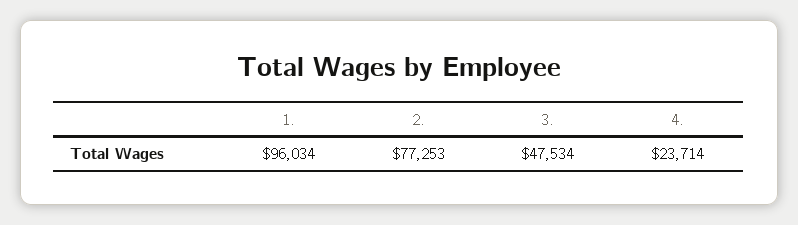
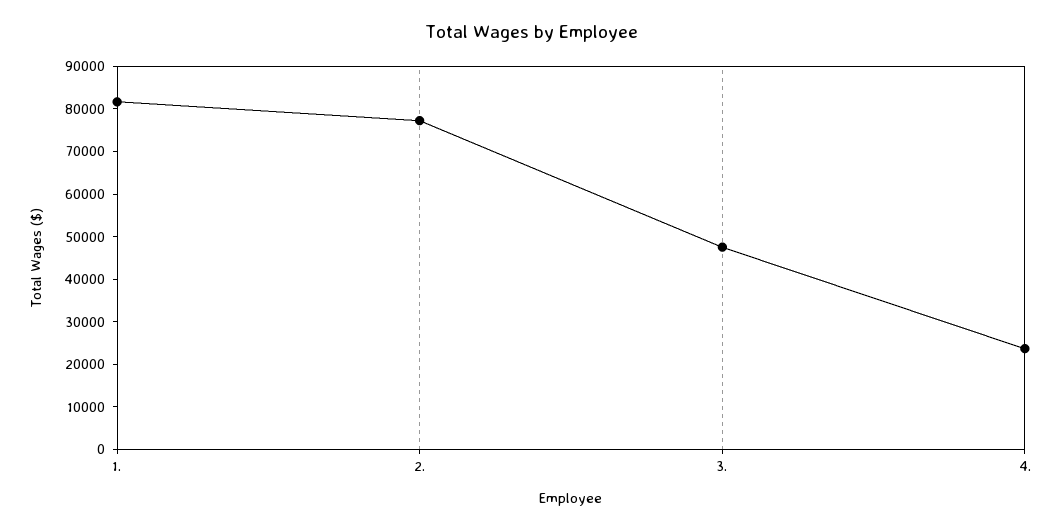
1.: 96034 -> 82000

